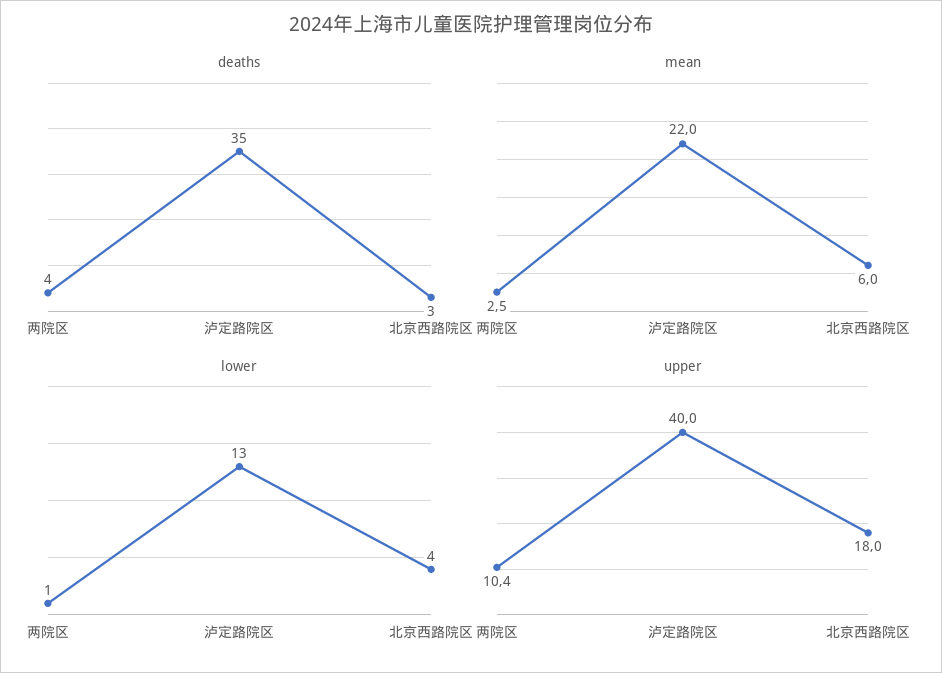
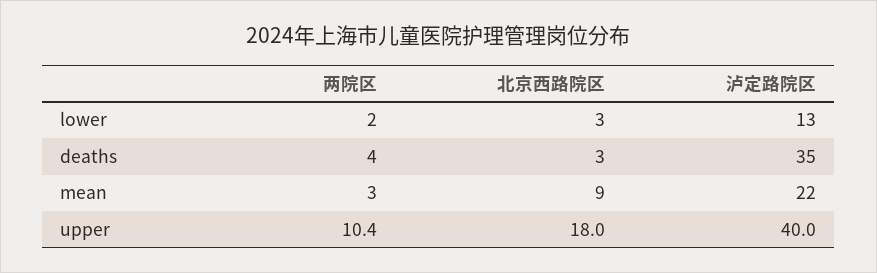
mean, 两院区: 2.5 -> 3
mean, 北京西路院区: 6 -> 9
lower, 两院区: 1 -> 2
lower, 北京西路院区: 4 -> 3

